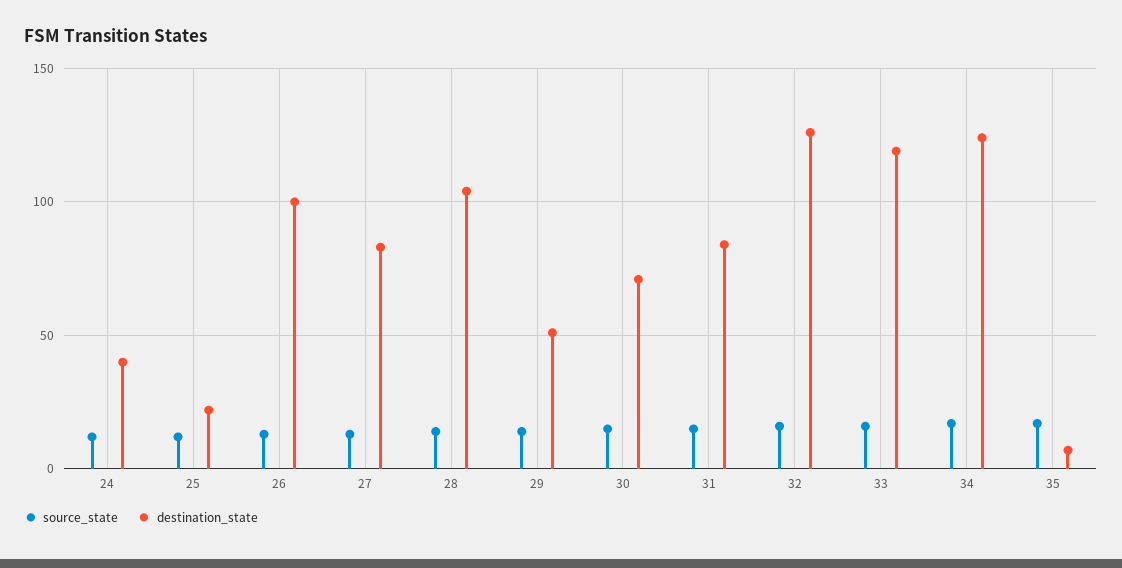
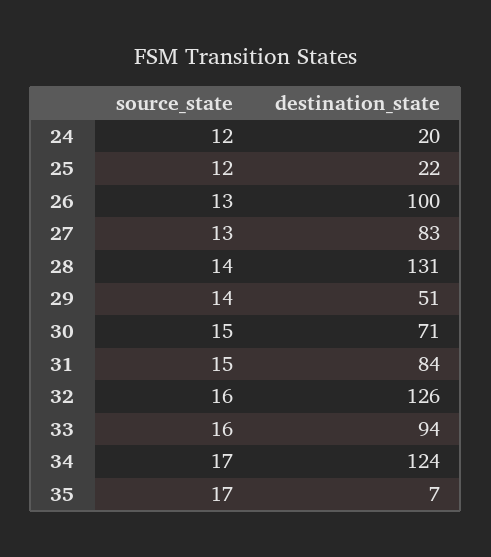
destination_state, 24: 40 -> 20
destination_state, 28: 105 -> 131
destination_state, 33: 120 -> 94

